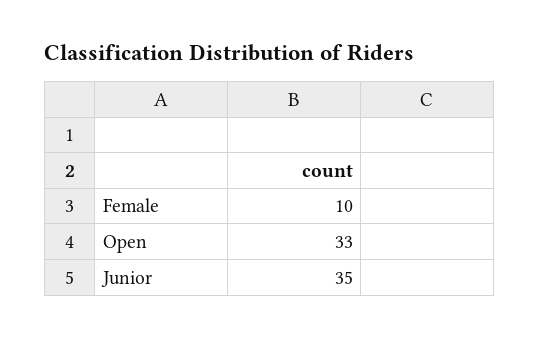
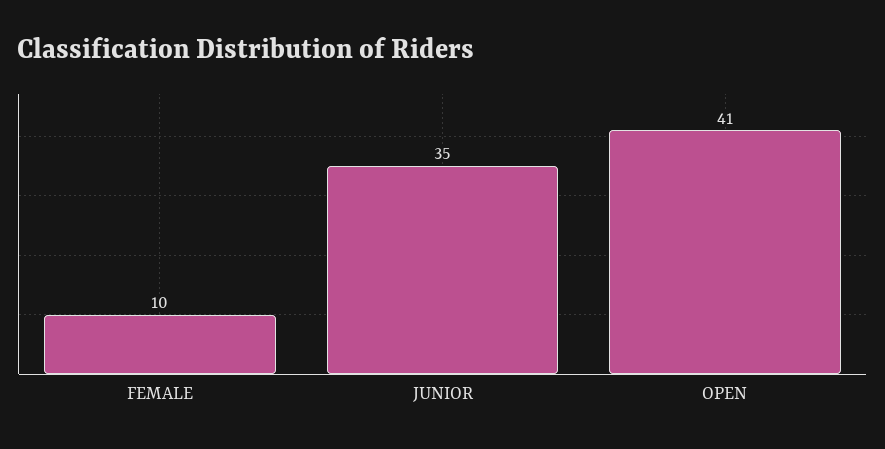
Open: 33 -> 41

